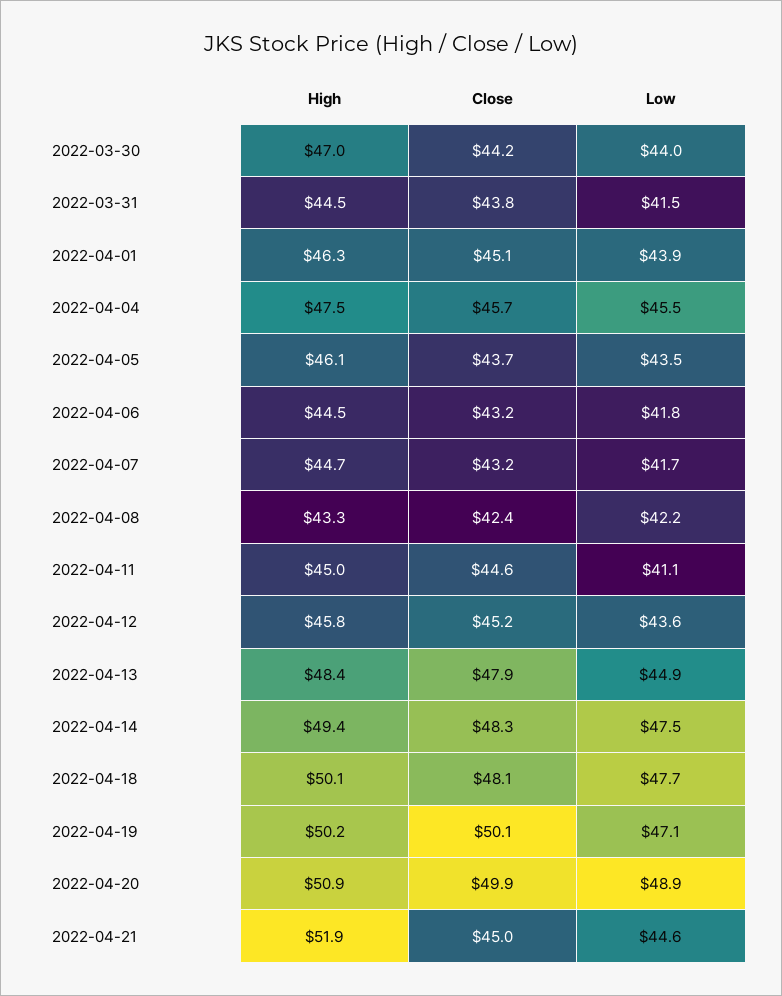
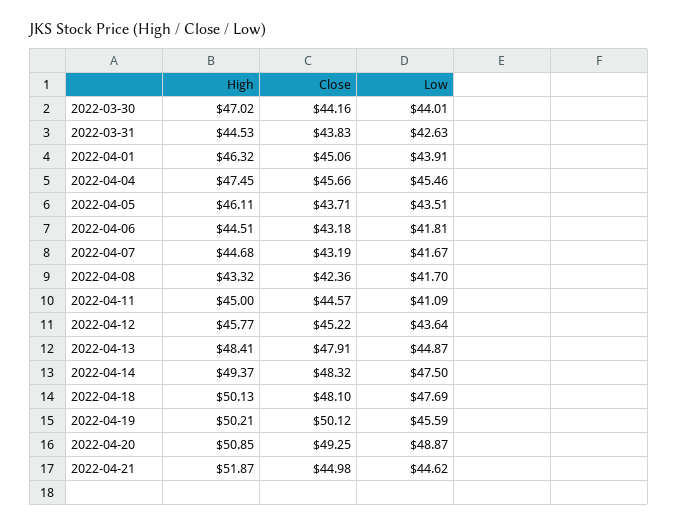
Low, 2022-03-31: 41.5 -> 42.63
Low, 2022-04-08: 42.2 -> 41.7
Low, 2022-04-19: 47.1 -> 45.59
Close, 2022-04-20: 49.9 -> 49.25

